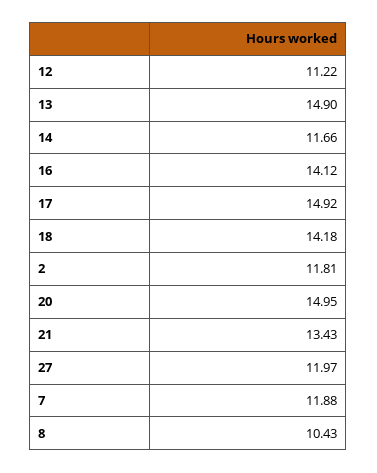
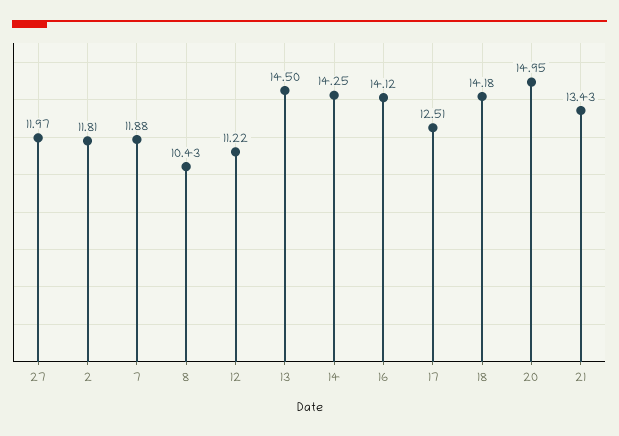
13: 14.9 -> 14.5
14: 11.66 -> 14.25
17: 14.92 -> 12.51

